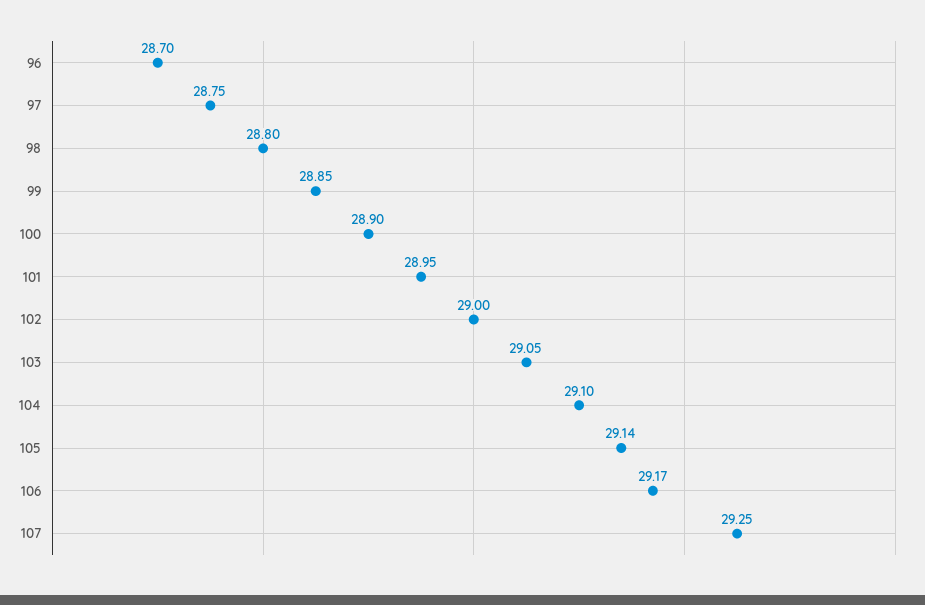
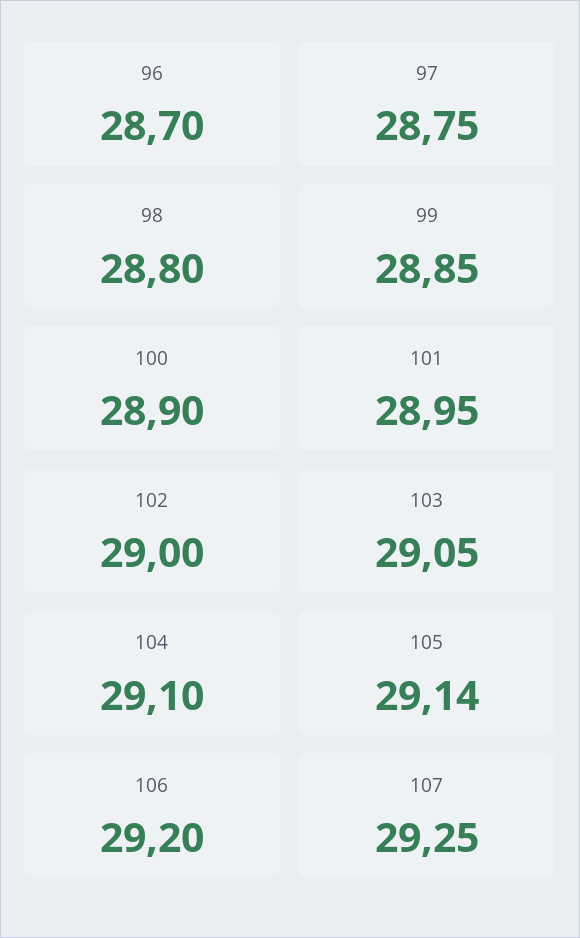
106: 29.17 -> 29.2

